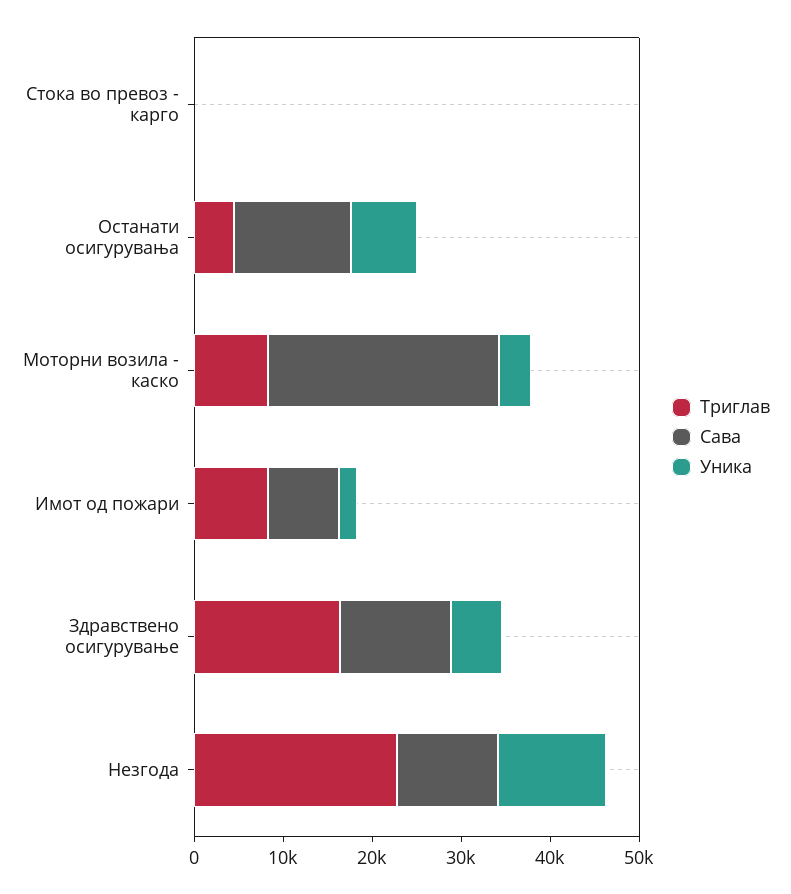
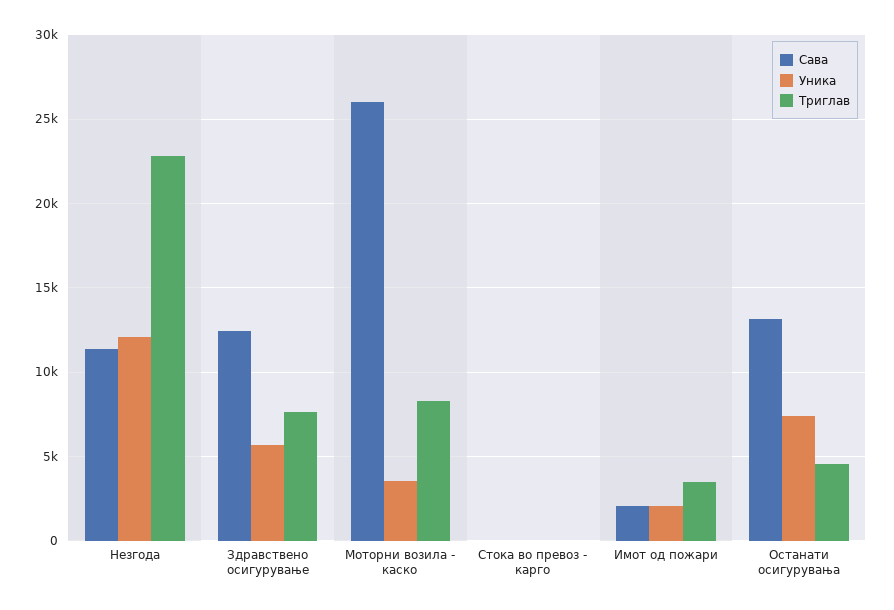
Триглав, Имот од пожари: 8000 -> 3500
Сава, Имот од пожари: 8000 -> 2000
Триглав, Здравствено осигурување: 16000 -> 7500

